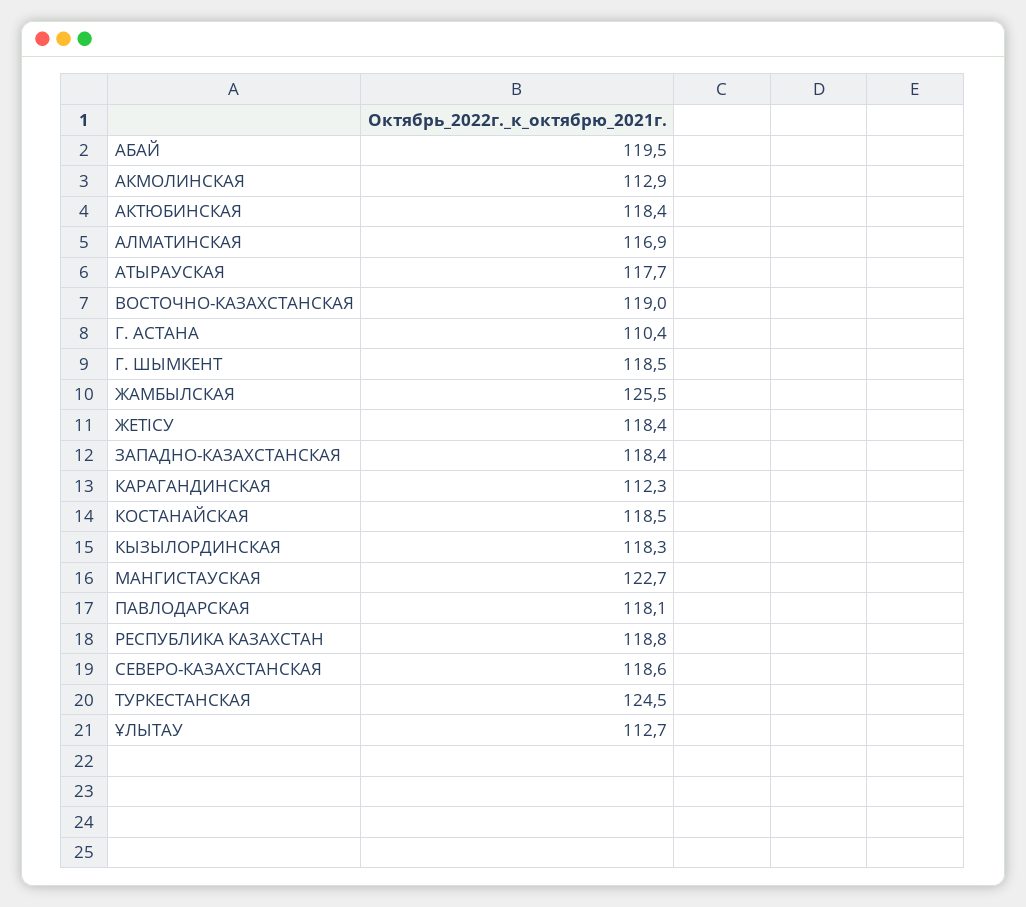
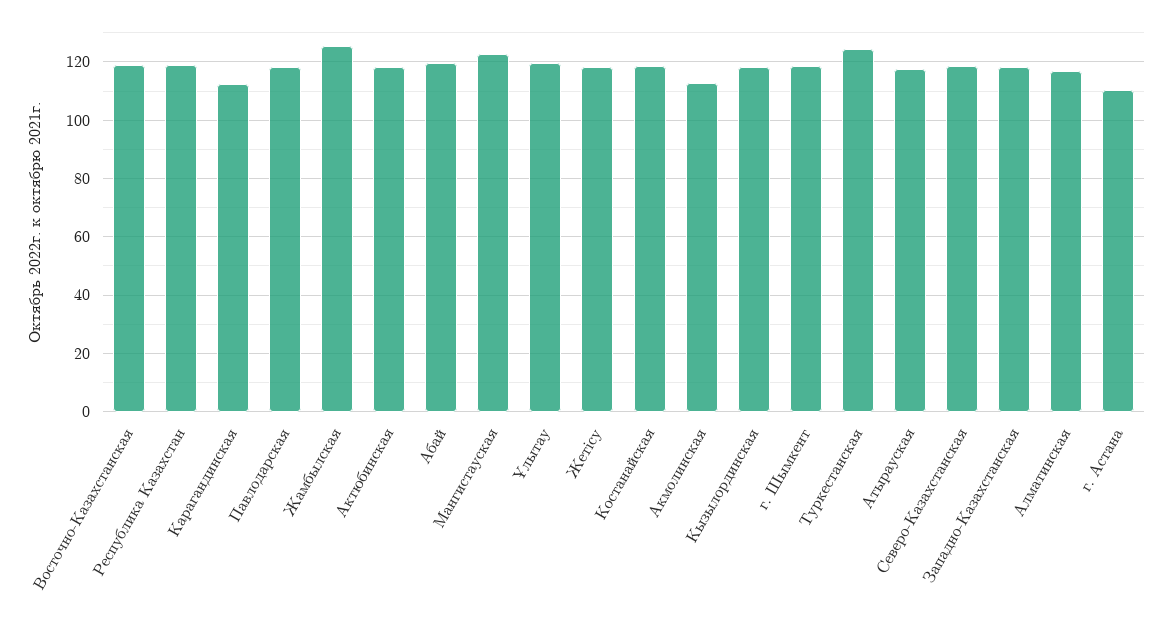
ҰЛЫТАУ: 112.7 -> 120

